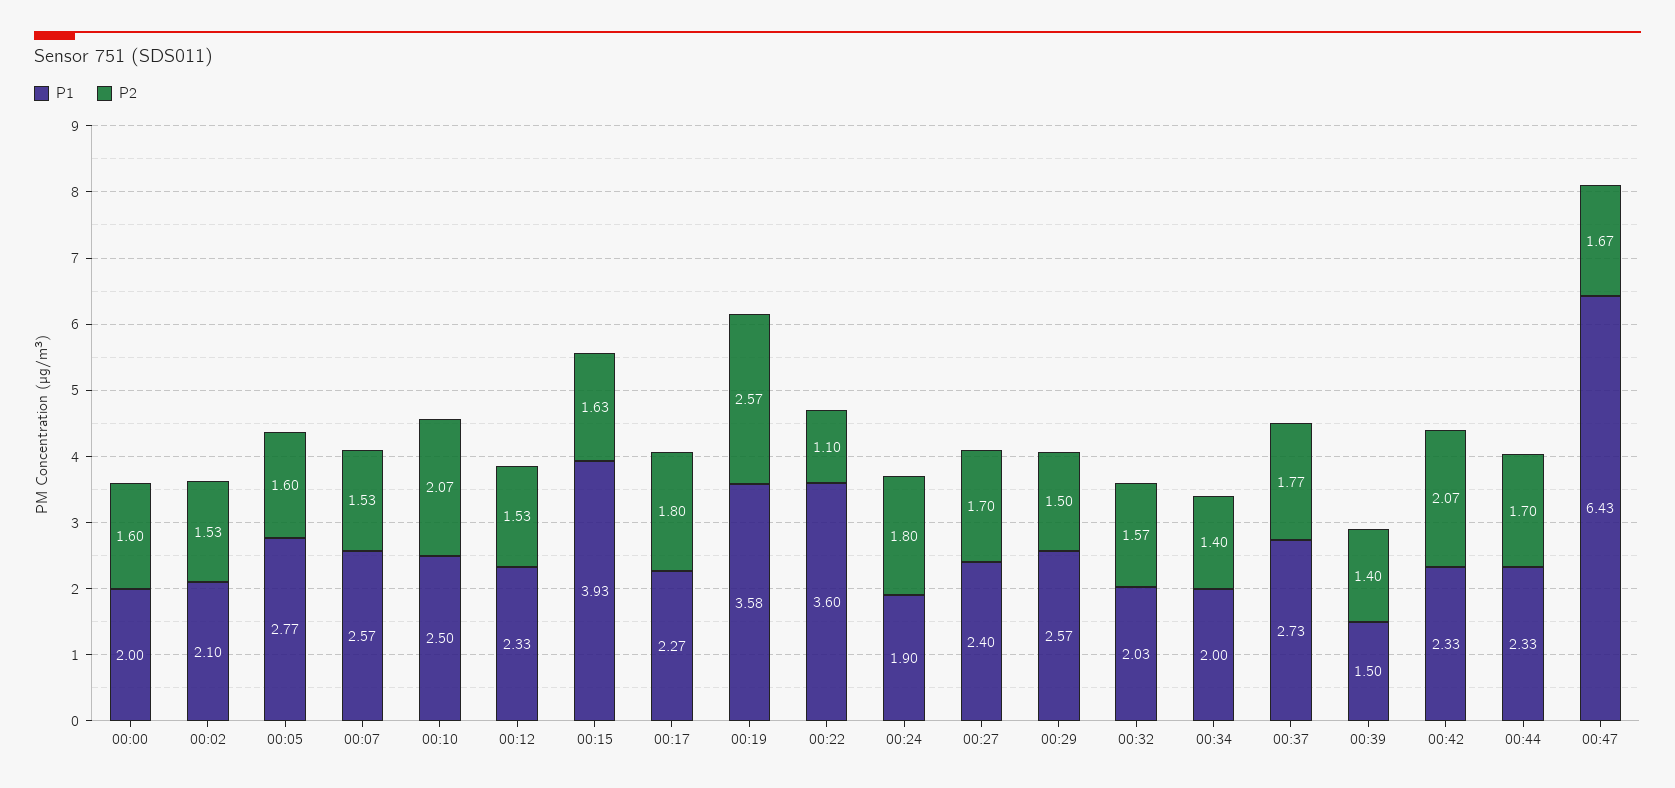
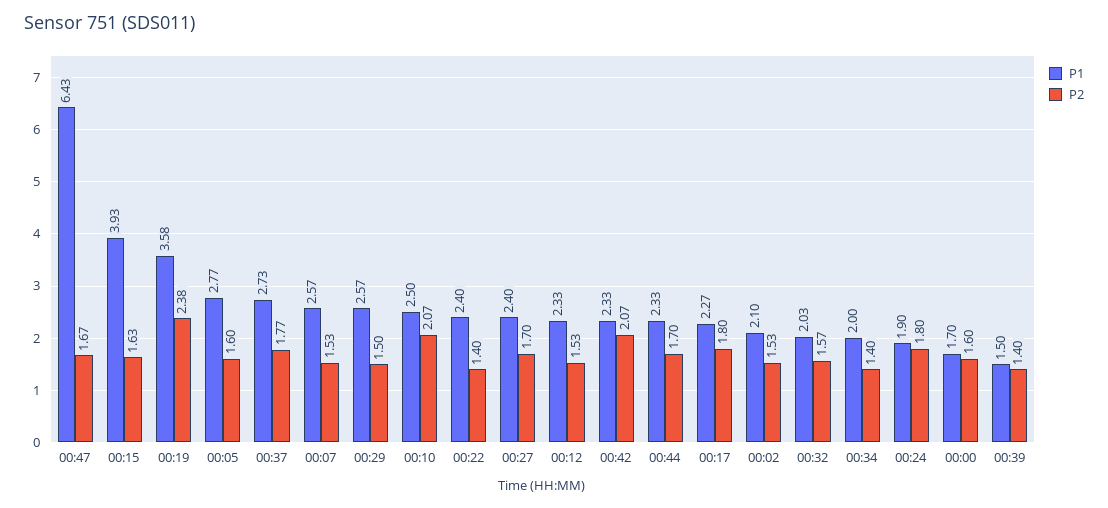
P1, 00:00: 2 -> 1.7
P2, 00:19: 2.57 -> 2.38
P1, 00:22: 3.6 -> 2.4
P2, 00:22: 1.1 -> 1.4

